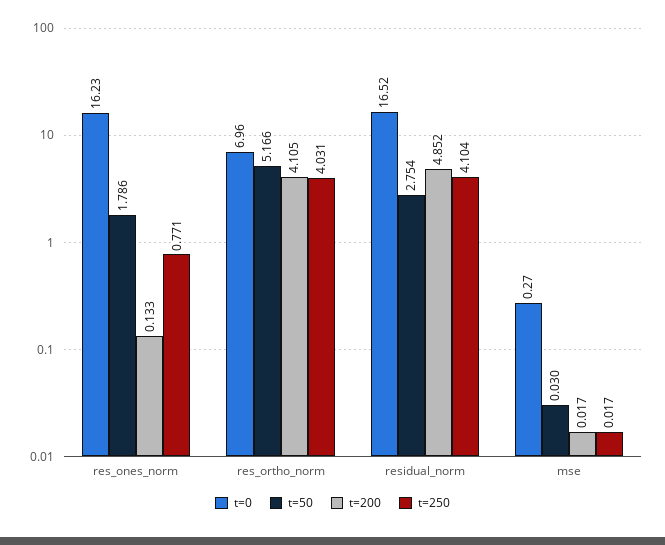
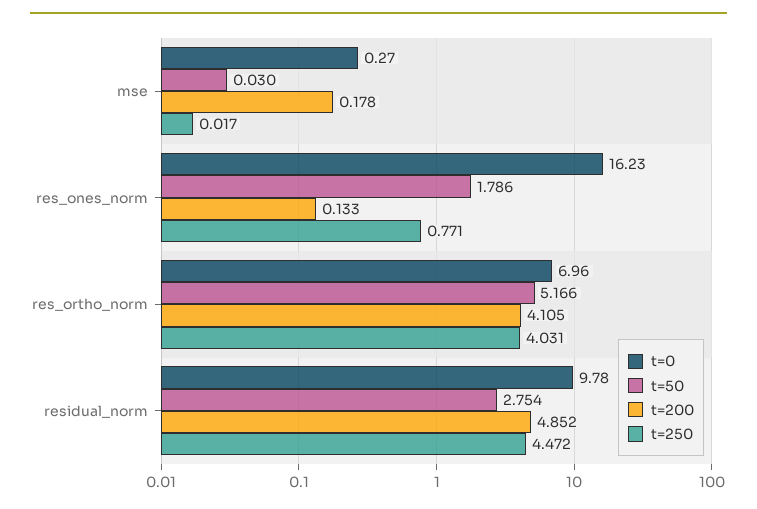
t=0, residual_norm: 16.52 -> 9.78
t=250, residual_norm: 4.104 -> 4.472
t=200, mse: 0.017 -> 0.178

